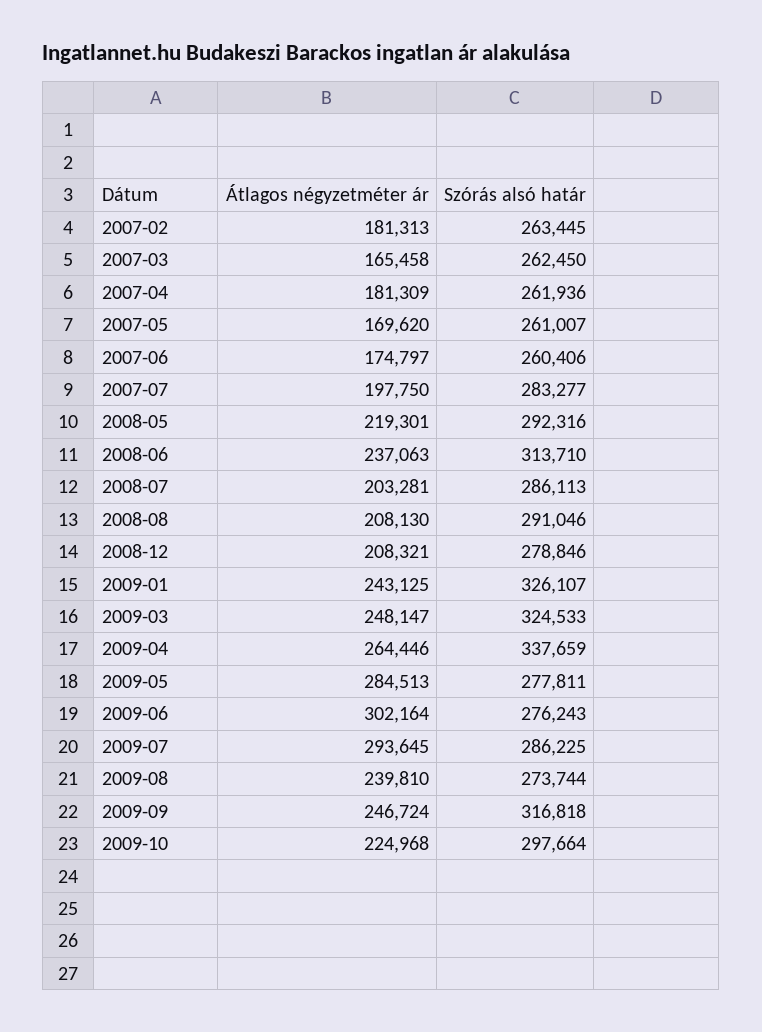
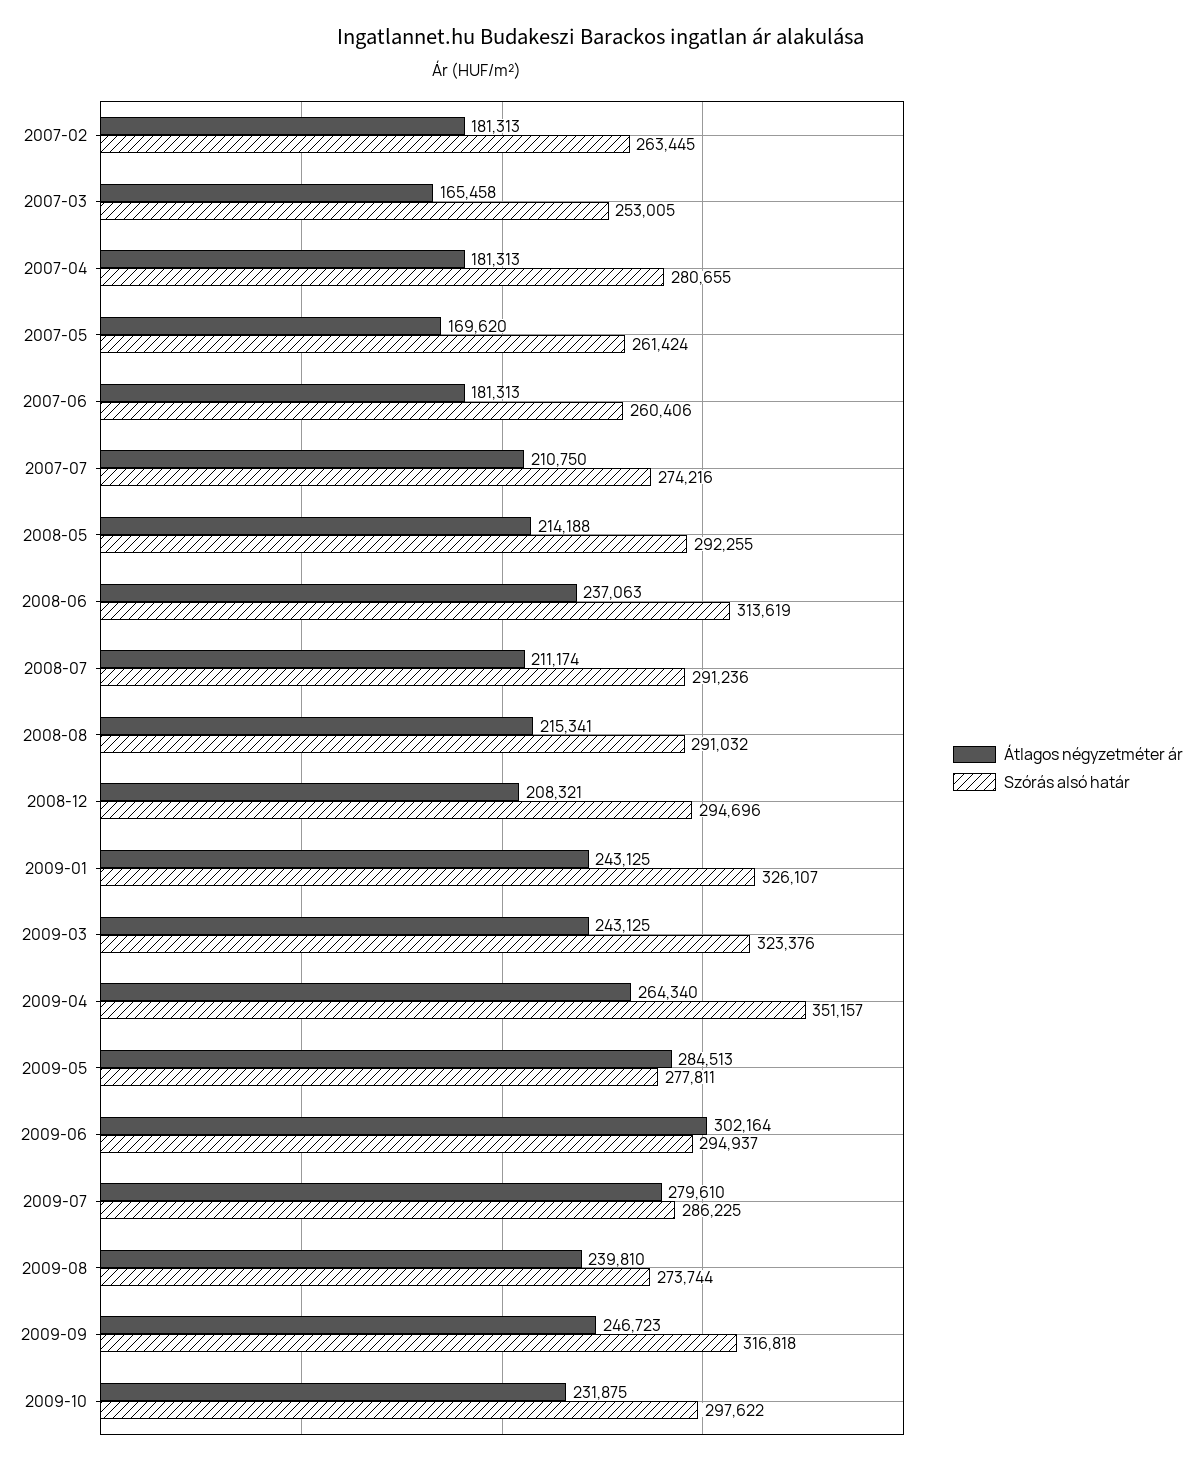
Szórás alsó határ, 2007-03: 262450 -> 253005
Átlagos négyzetméter ár, 2007-04: 181309 -> 181313
Szórás alsó határ, 2007-04: 261936 -> 280655
Szórás alsó határ, 2007-05: 261007 -> 261424
Átlagos négyzetméter ár, 2007-06: 174797 -> 181313
Átlagos négyzetméter ár, 2007-07: 197750 -> 210750
Szórás alsó határ, 2007-07: 283277 -> 274216
Átlagos négyzetméter ár, 2008-05: 219301 -> 214188
Szórás alsó határ, 2008-05: 292316 -> 292255
Szórás alsó határ, 2008-06: 313710 -> 313619
Átlagos négyzetméter ár, 2008-07: 203281 -> 211174
Szórás alsó határ, 2008-07: 286113 -> 291236
Átlagos négyzetméter ár, 2008-08: 208130 -> 215341
Szórás alsó határ, 2008-08: 291046 -> 291032
Szórás alsó határ, 2008-12: 278846 -> 294696
Átlagos négyzetméter ár, 2009-03: 248147 -> 243125
Szórás alsó határ, 2009-03: 324533 -> 323376
Átlagos négyzetméter ár, 2009-04: 264446 -> 264340
Szórás alsó határ, 2009-04: 337659 -> 351157
Szórás alsó határ, 2009-06: 276243 -> 294937
Átlagos négyzetméter ár, 2009-07: 293645 -> 279610
Átlagos négyzetméter ár, 2009-09: 246724 -> 246723
Átlagos négyzetméter ár, 2009-10: 224968 -> 231875
Szórás alsó határ, 2009-10: 297664 -> 297622

